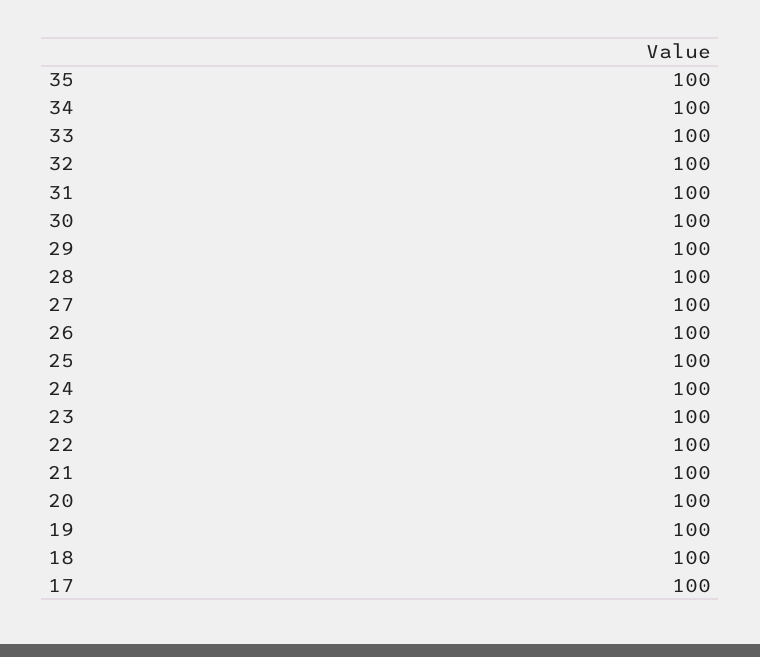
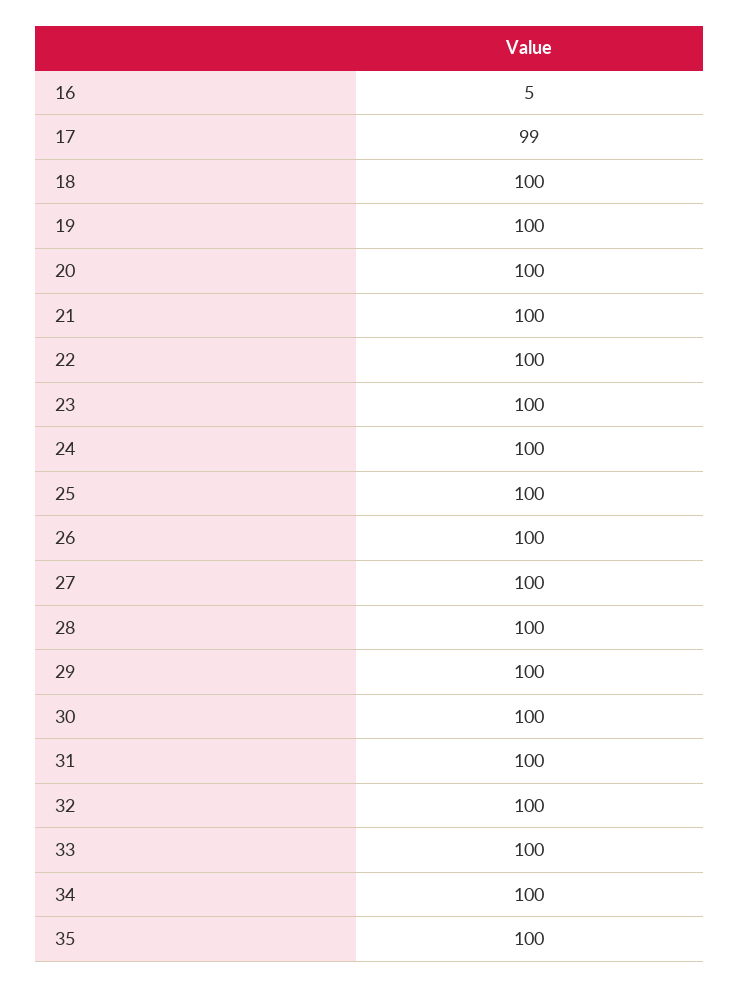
17: 100 -> 99
16: none -> 5

